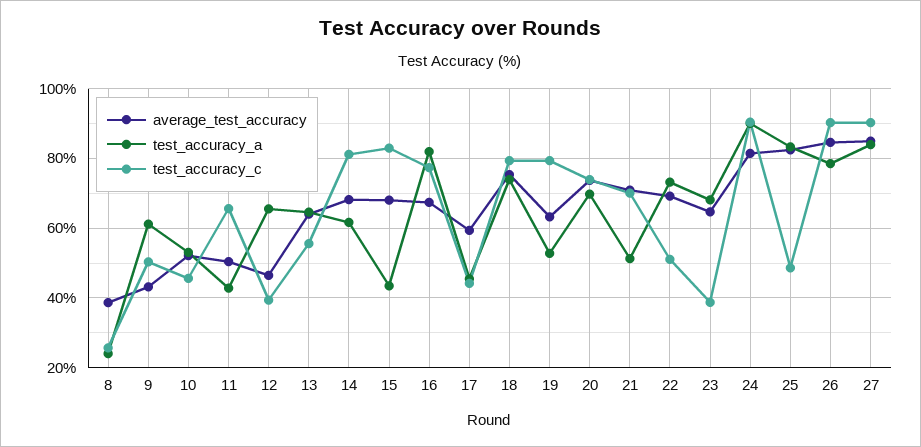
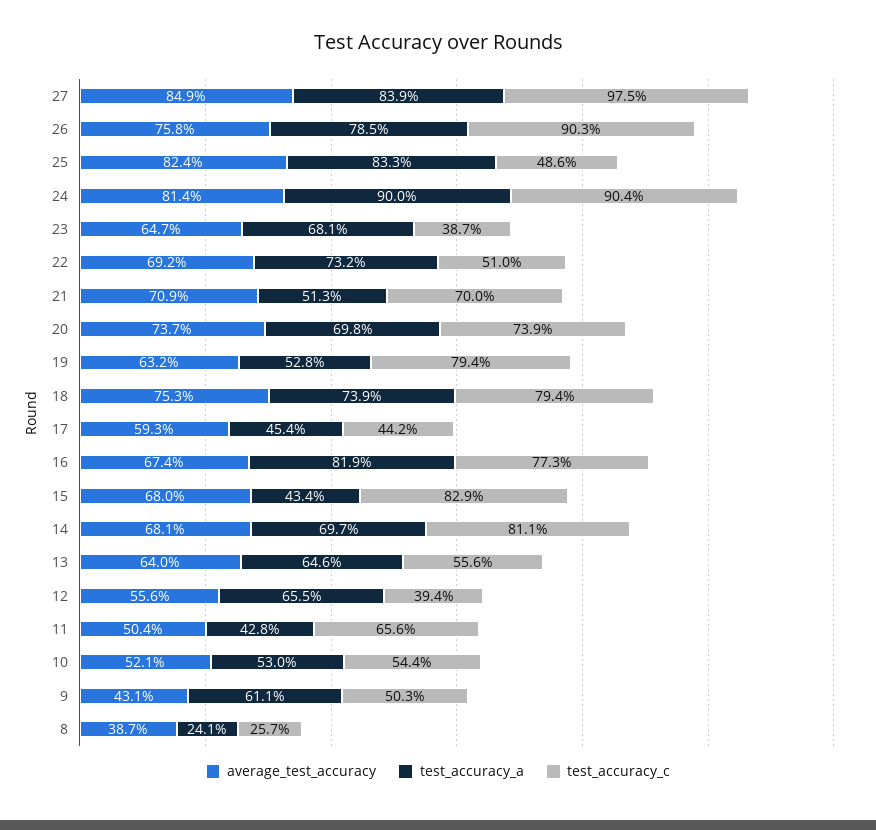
test_accuracy_c, 10: 46 -> 54.4
average_test_accuracy, 12: 46 -> 55.6
test_accuracy_a, 14: 62 -> 69.7
average_test_accuracy, 26: 84 -> 75.8
test_accuracy_c, 27: 90 -> 97.5

